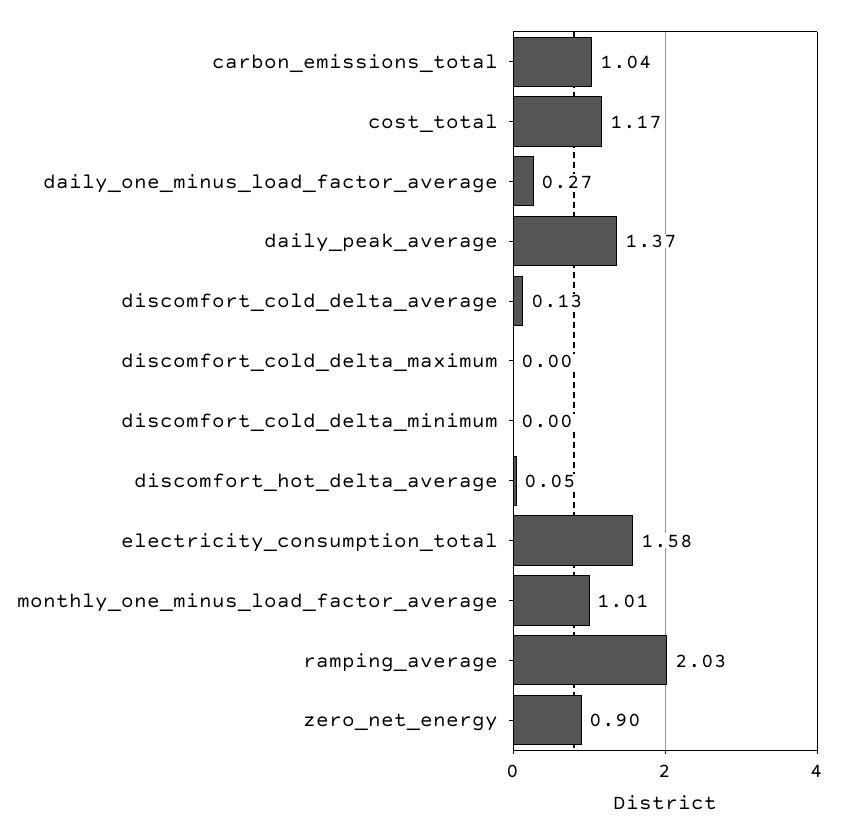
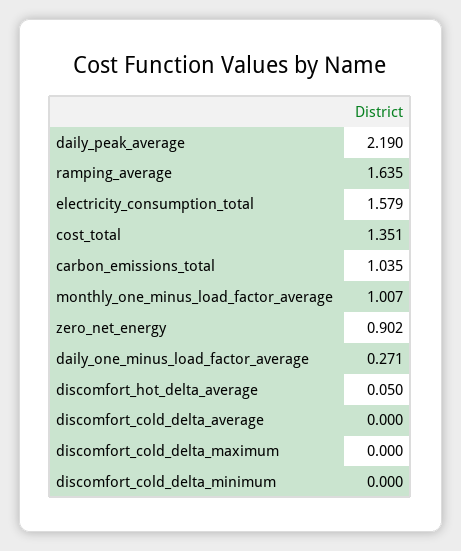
cost_total: 1.17 -> 1.351
daily_peak_average: 1.37 -> 2.19
discomfort_cold_delta_average: 0.13 -> 0
ramping_average: 2.03 -> 1.635

